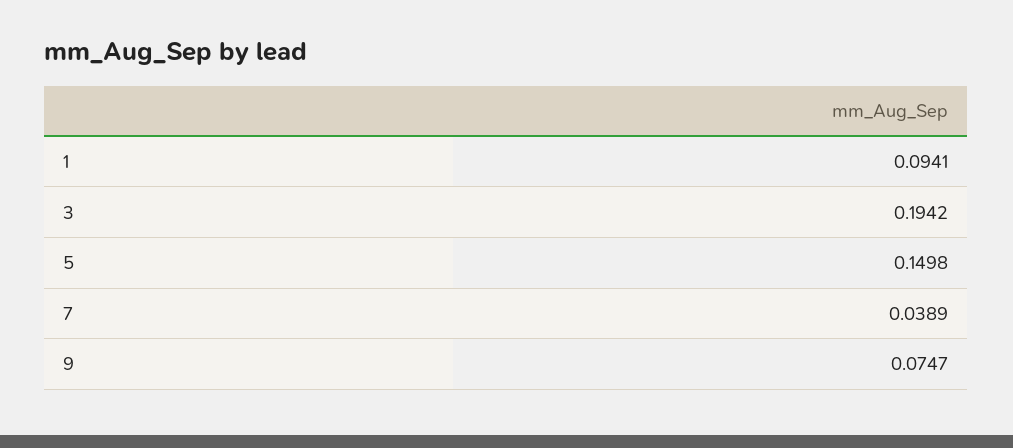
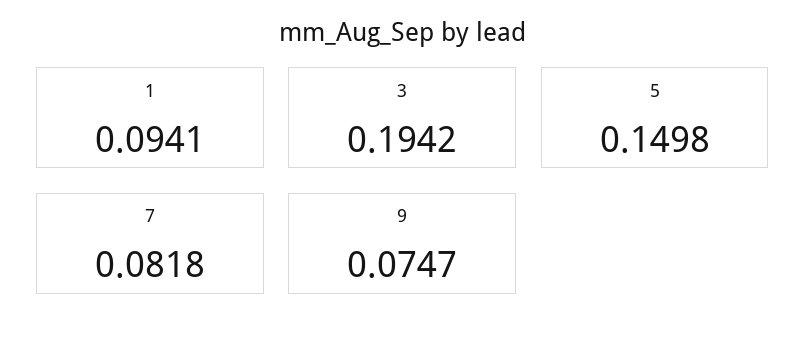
7: 0.0389 -> 0.0818

